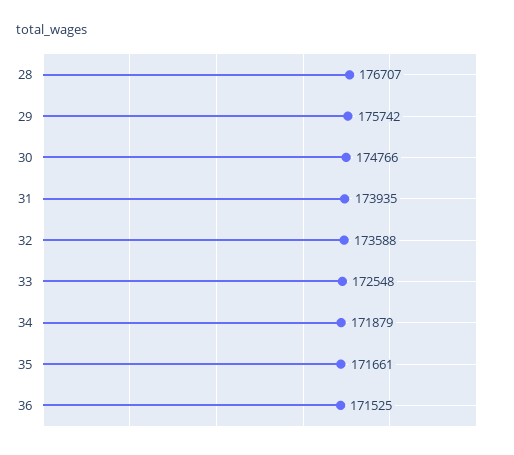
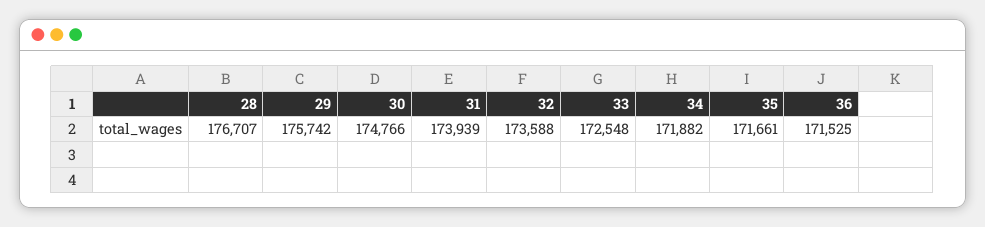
31: 173935 -> 173939
34: 171879 -> 171882

